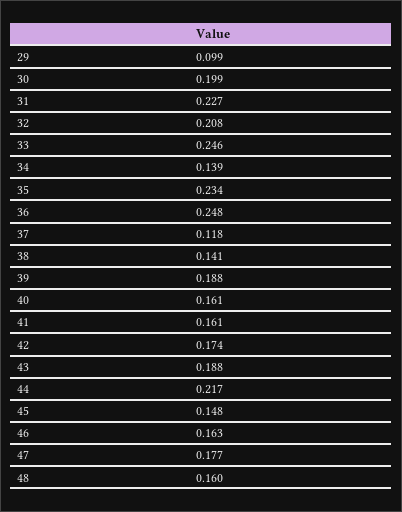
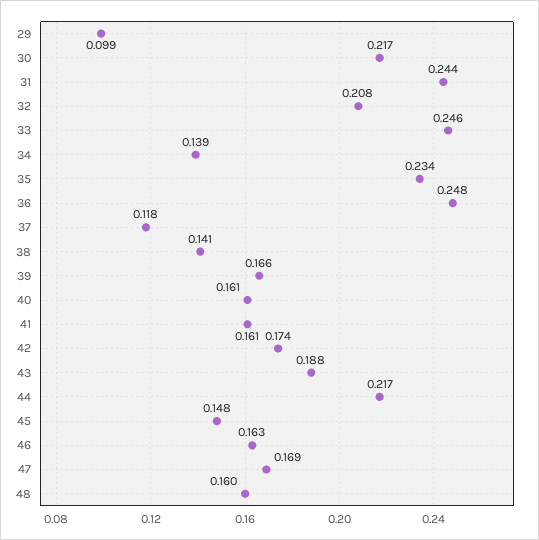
30: 0.199 -> 0.217
31: 0.227 -> 0.244
39: 0.188 -> 0.166
47: 0.177 -> 0.169

